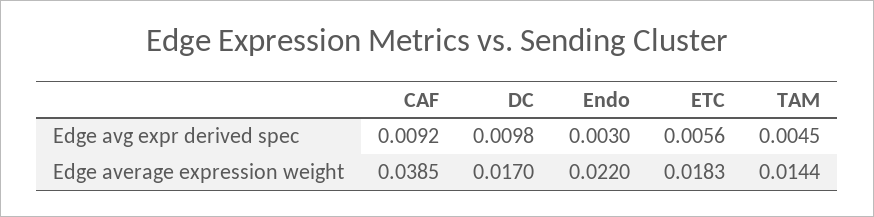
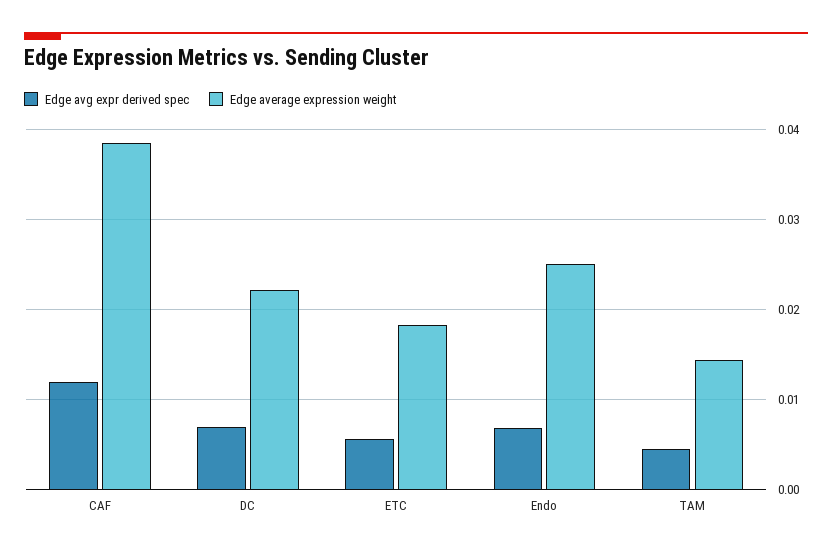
Edge avg expr derived spec, CAF: 0.0092 -> 0.012
Edge avg expr derived spec, DC: 0.0098 -> 0.007
Edge avg expr derived spec, Endo: 0.003 -> 0.007
Edge average expression weight, DC: 0.017 -> 0.022
Edge average expression weight, Endo: 0.022 -> 0.025

